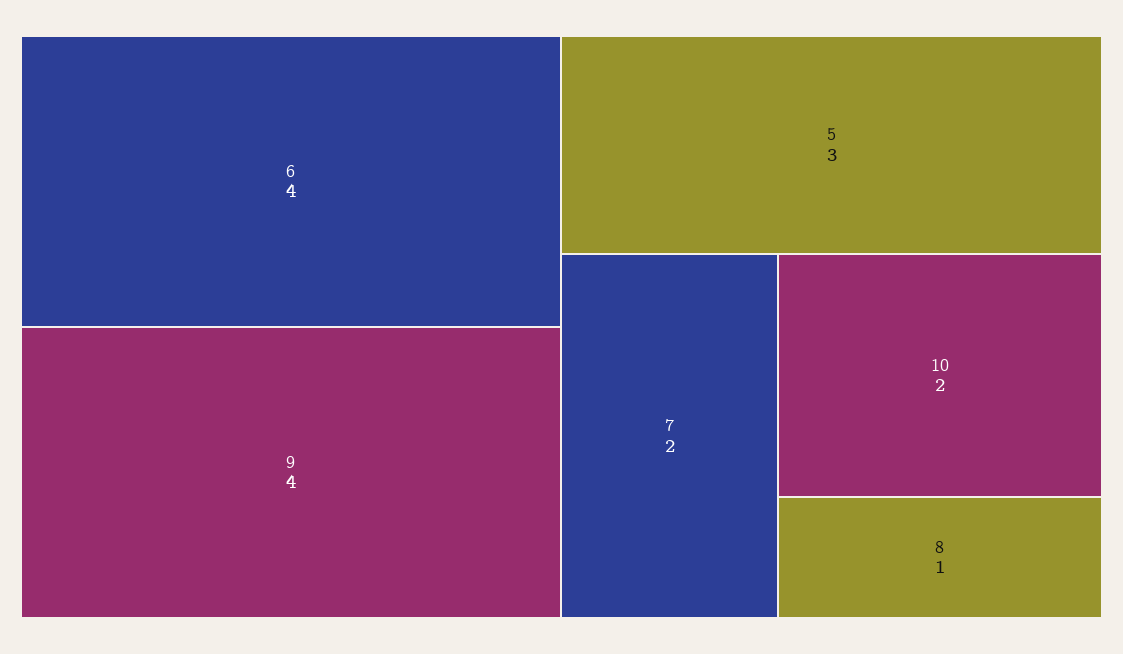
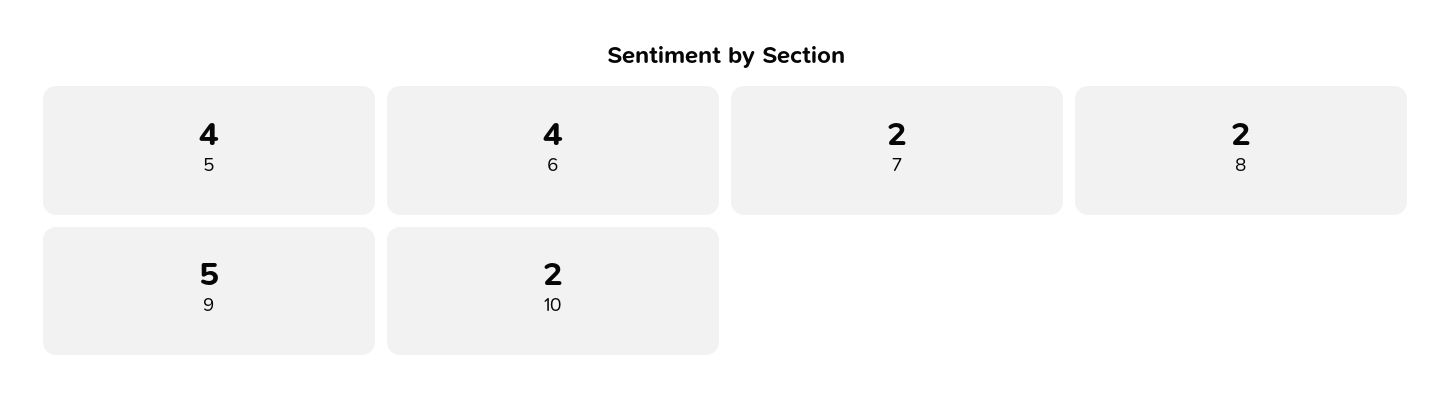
9: 4 -> 5
5: 3 -> 4
8: 1 -> 2

